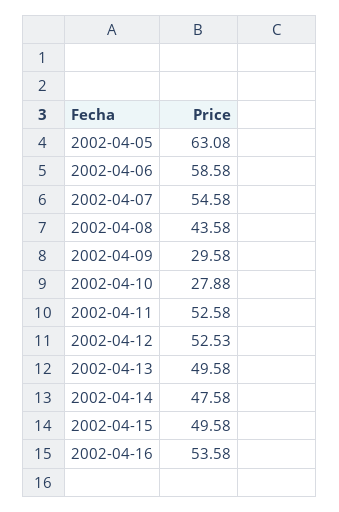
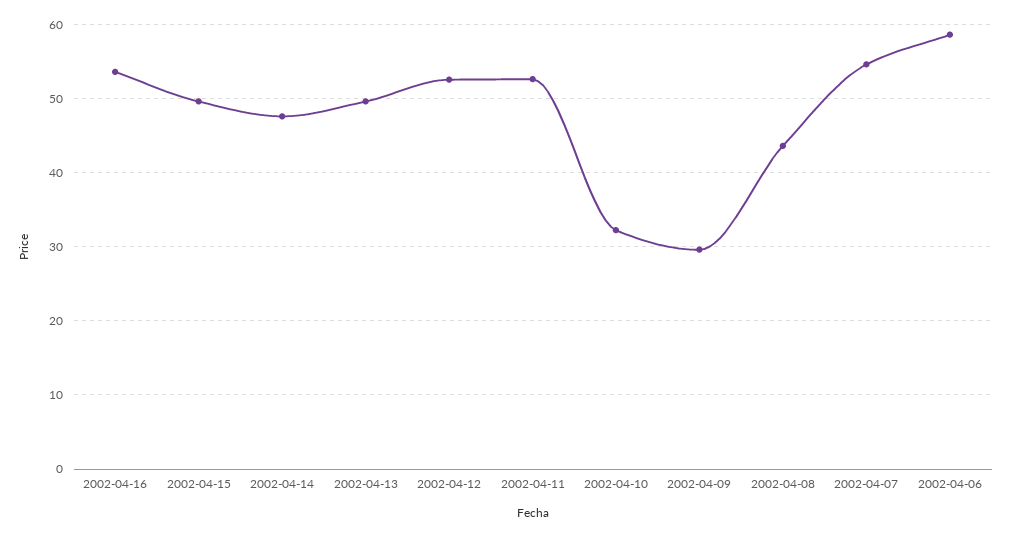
2002-04-05: 63.08 -> none
2002-04-10: 27.88 -> 32

